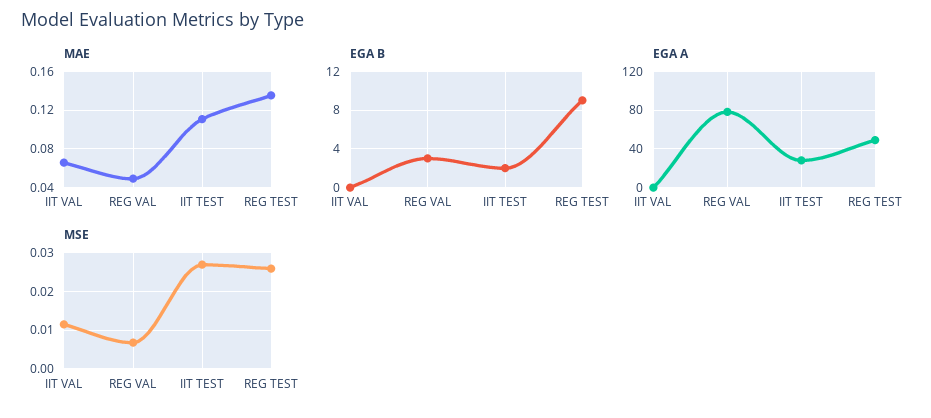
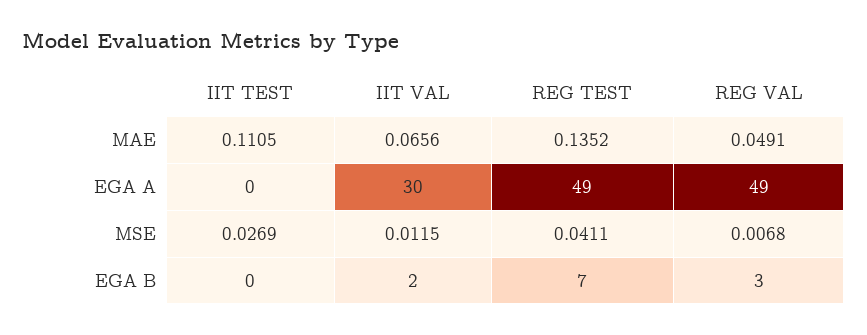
EGA B, IIT VAL: 0 -> 2
EGA B, IIT TEST: 2 -> 0
EGA B, REG TEST: 9 -> 7
EGA A, IIT VAL: 0 -> 30
EGA A, REG VAL: 80 -> 49
EGA A, IIT TEST: 30 -> 0
MSE, REG TEST: 0.026 -> 0.0411

